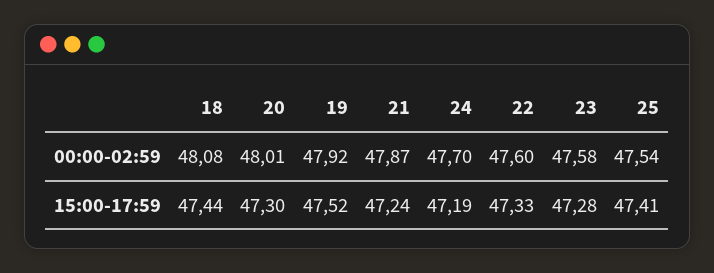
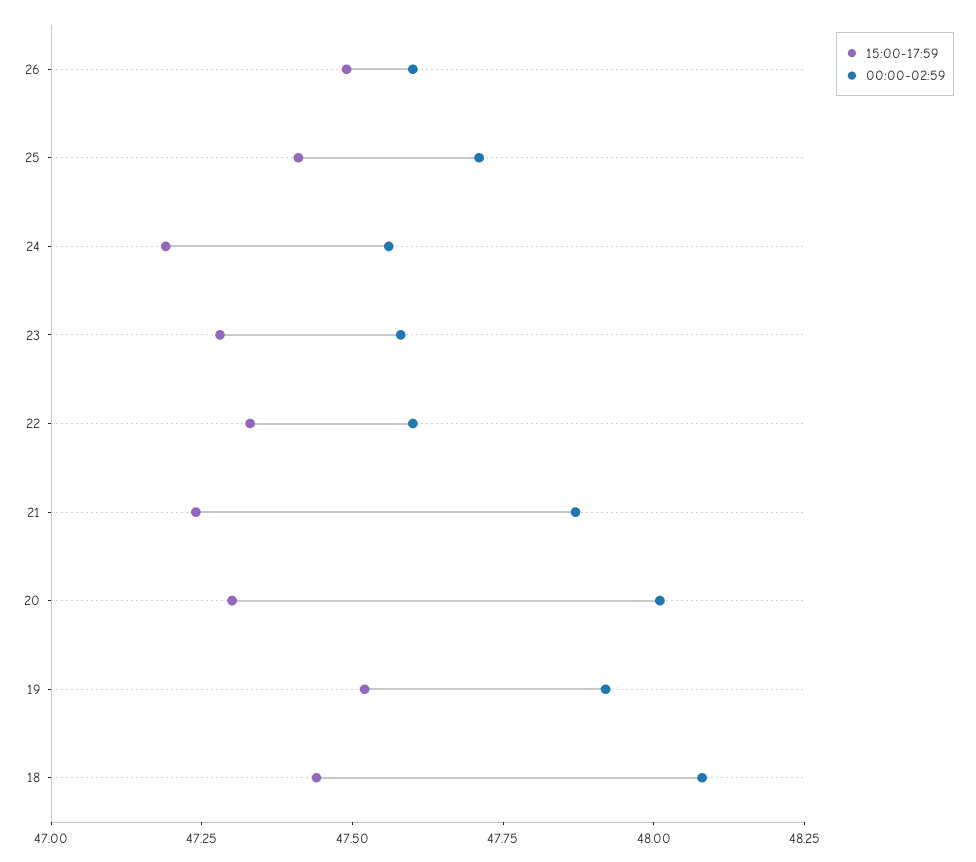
00:00-02:59, 24: 47.7 -> 47.55
00:00-02:59, 25: 47.54 -> 47.7
15:00-17:59, 26: none -> 47.5
00:00-02:59, 26: none -> 47.6

